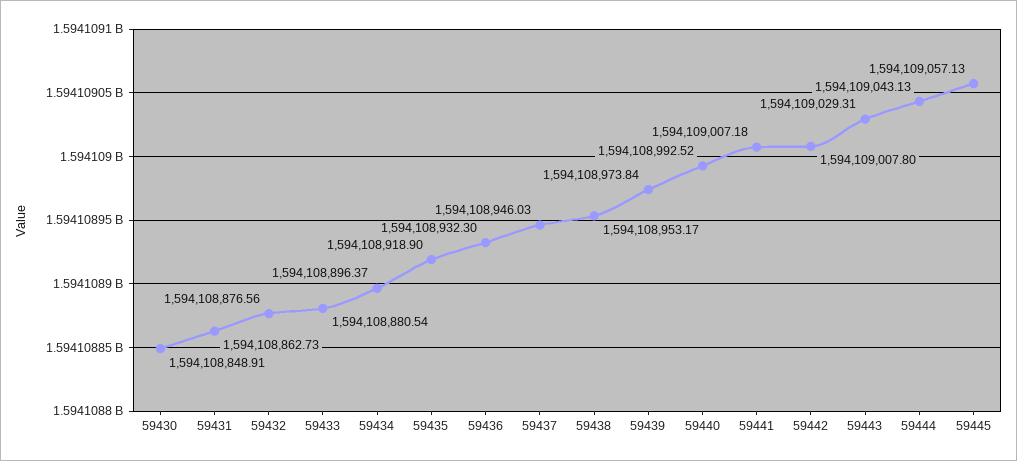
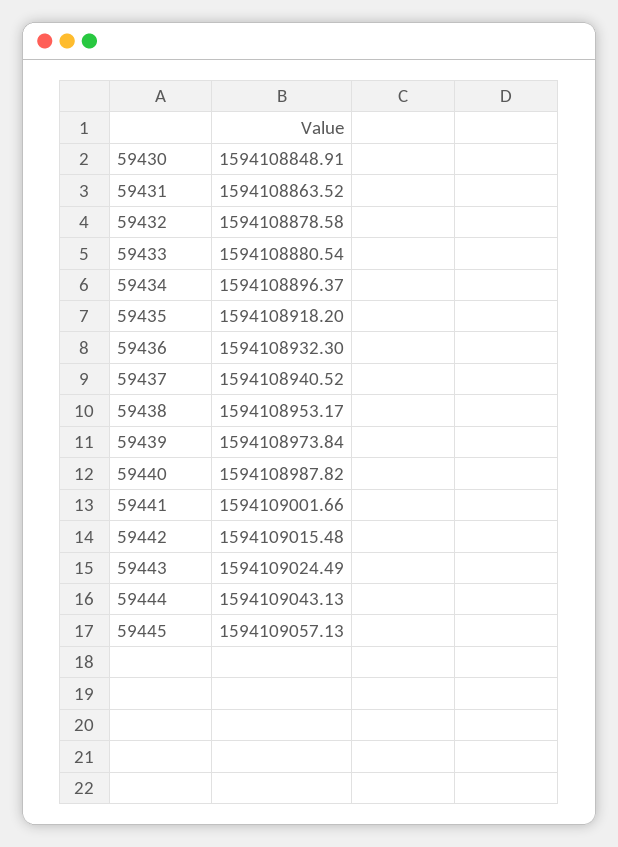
59431: 1594108862.73 -> 1594108863.52
59432: 1594108876.56 -> 1594108878.58
59435: 1594108918.9 -> 1594108918.2
59437: 1594108946.03 -> 1594108940.52
59440: 1594108992.52 -> 1594108987.82
59441: 1594109007.18 -> 1594109001.66
59442: 1594109007.8 -> 1594109015.48
59443: 1594109029.31 -> 1594109024.49

